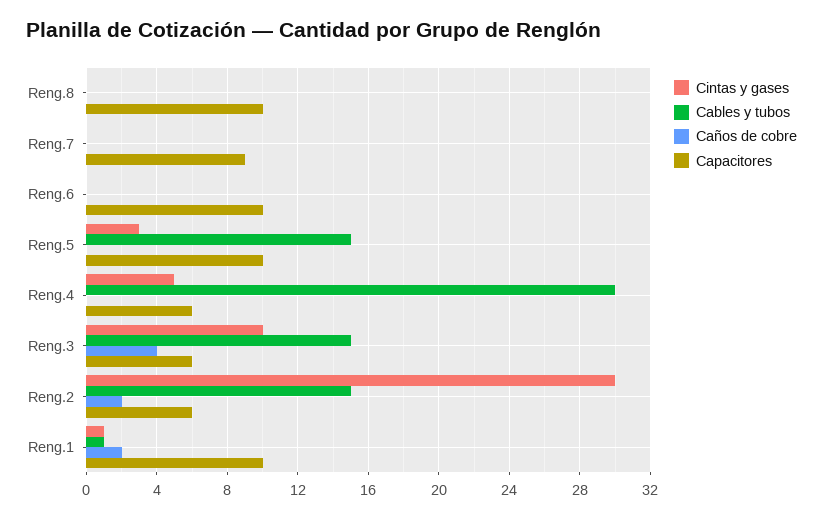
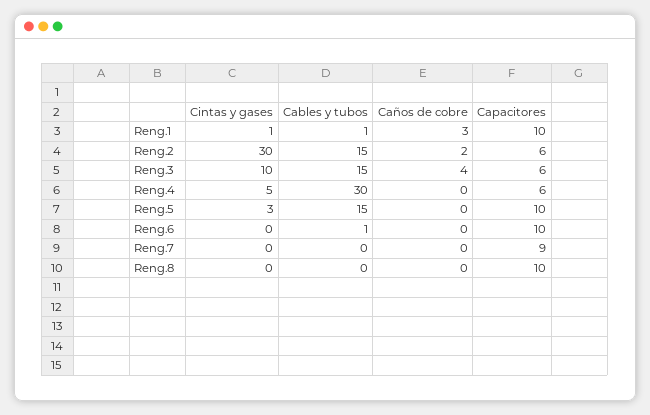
Cables y tubos, Reng.6: 0 -> 1
Caños de cobre, Reng.1: 2 -> 3

